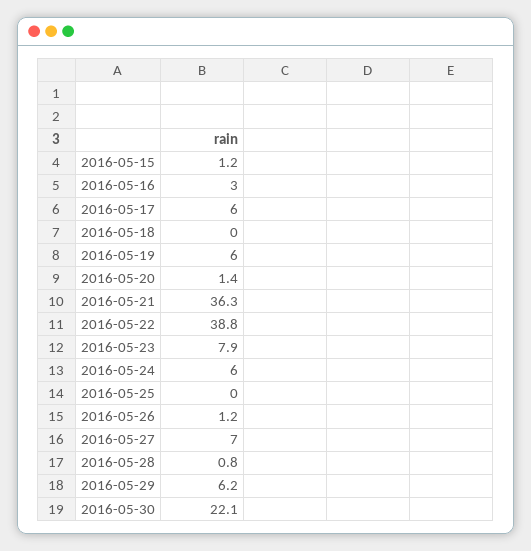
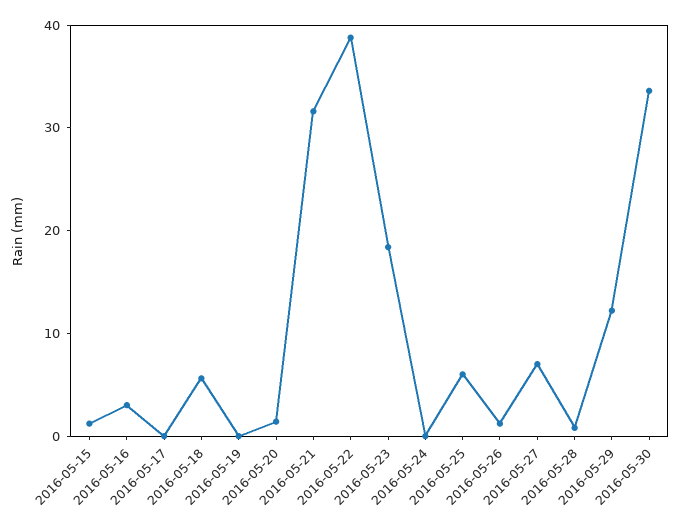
2016-05-17: 6 -> 0
2016-05-18: 0 -> 6
2016-05-19: 6 -> 0
2016-05-21: 36.3 -> 32
2016-05-23: 7.9 -> 18
2016-05-24: 6 -> 0
2016-05-25: 0 -> 6
2016-05-29: 6.2 -> 12
2016-05-30: 22.1 -> 34

